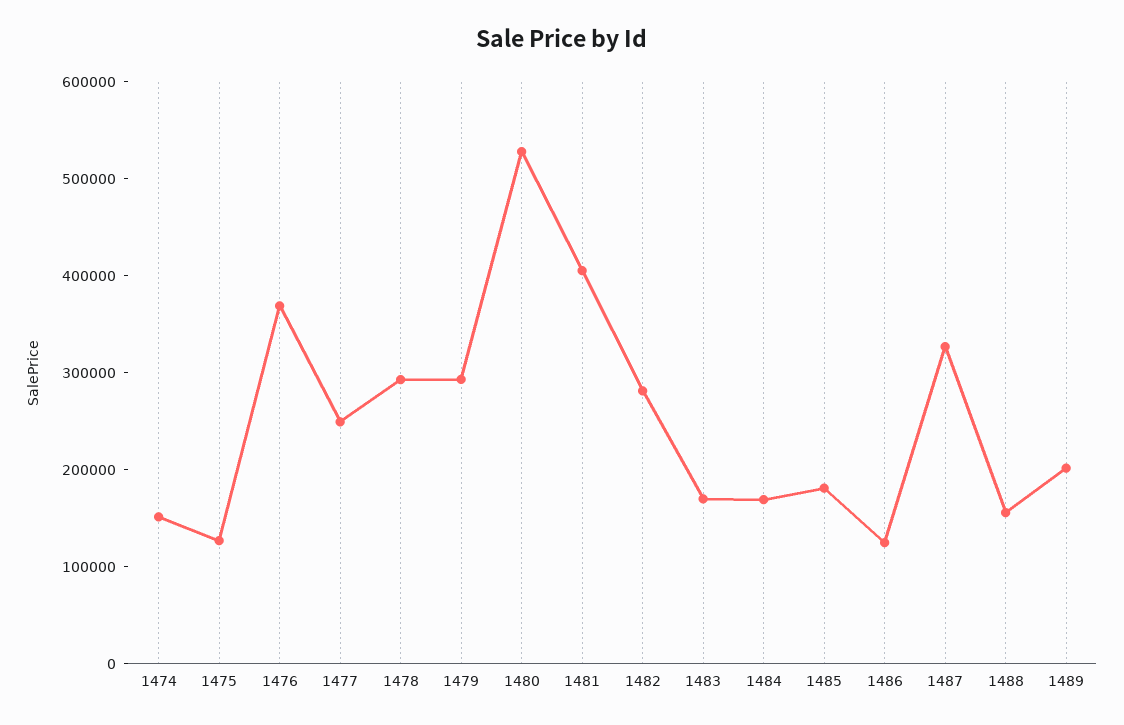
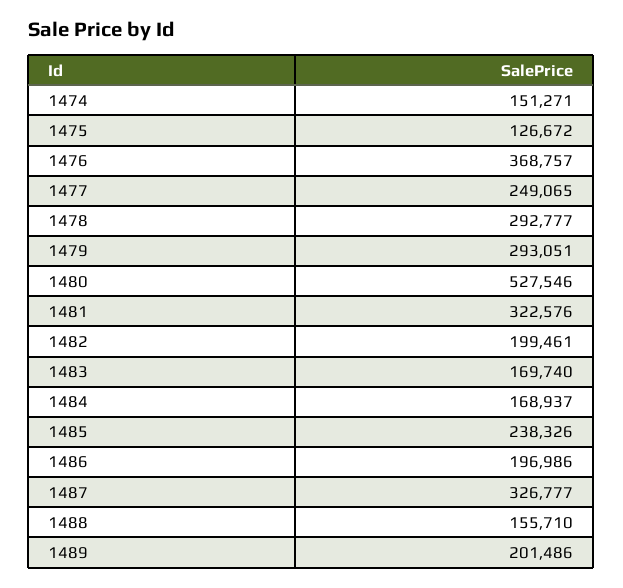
1481: 400000 -> 322576
1482: 280000 -> 199461
1485: 180000 -> 238326
1486: 120000 -> 196986

